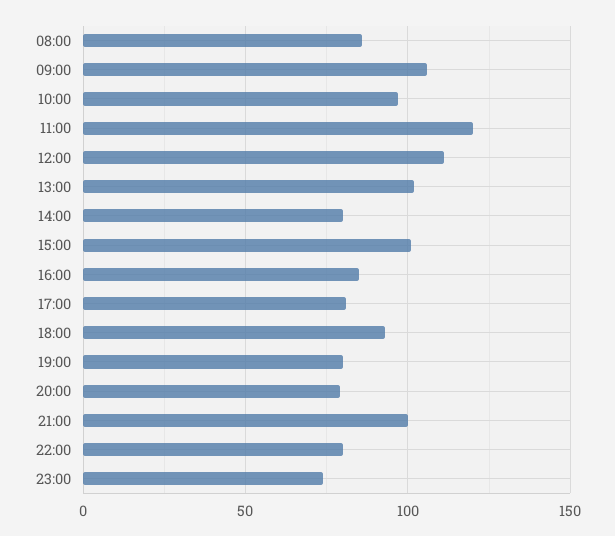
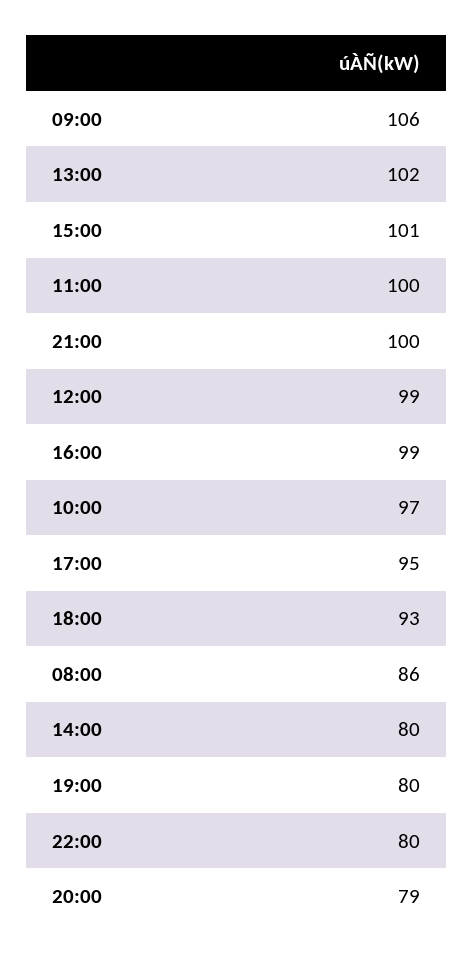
11:00: 120 -> 100
12:00: 110 -> 99
16:00: 85 -> 99
17:00: 80 -> 95
23:00: 75 -> none

